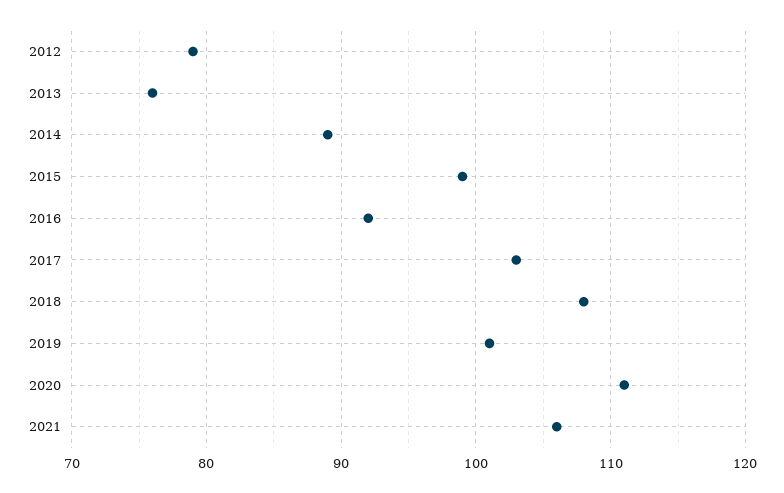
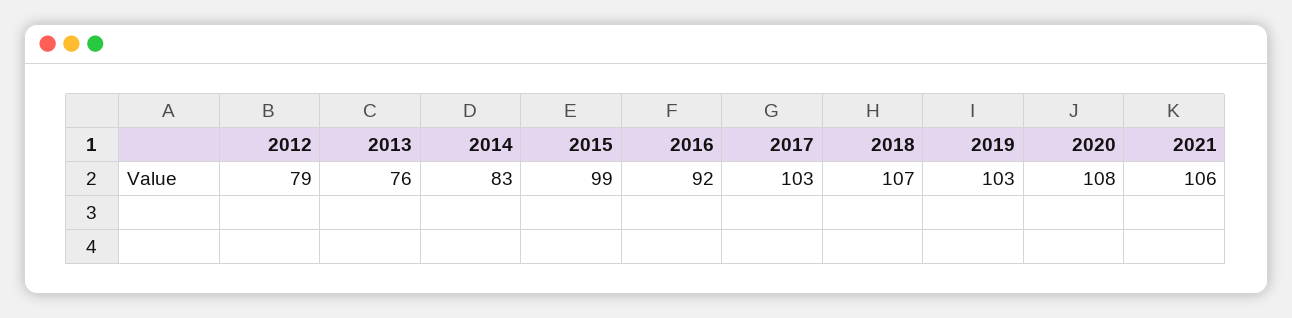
2014: 89 -> 83
2018: 108 -> 107
2019: 101 -> 103
2020: 111 -> 108

